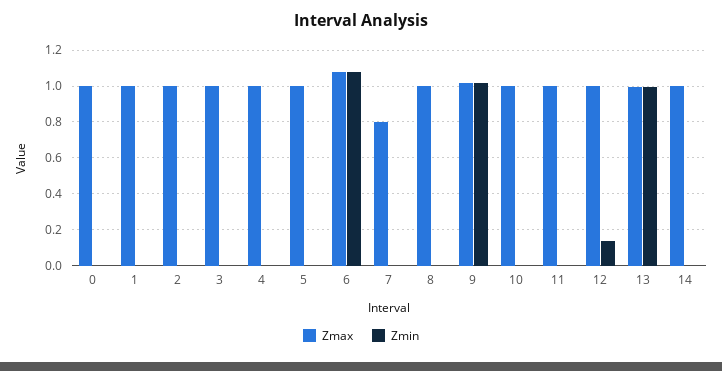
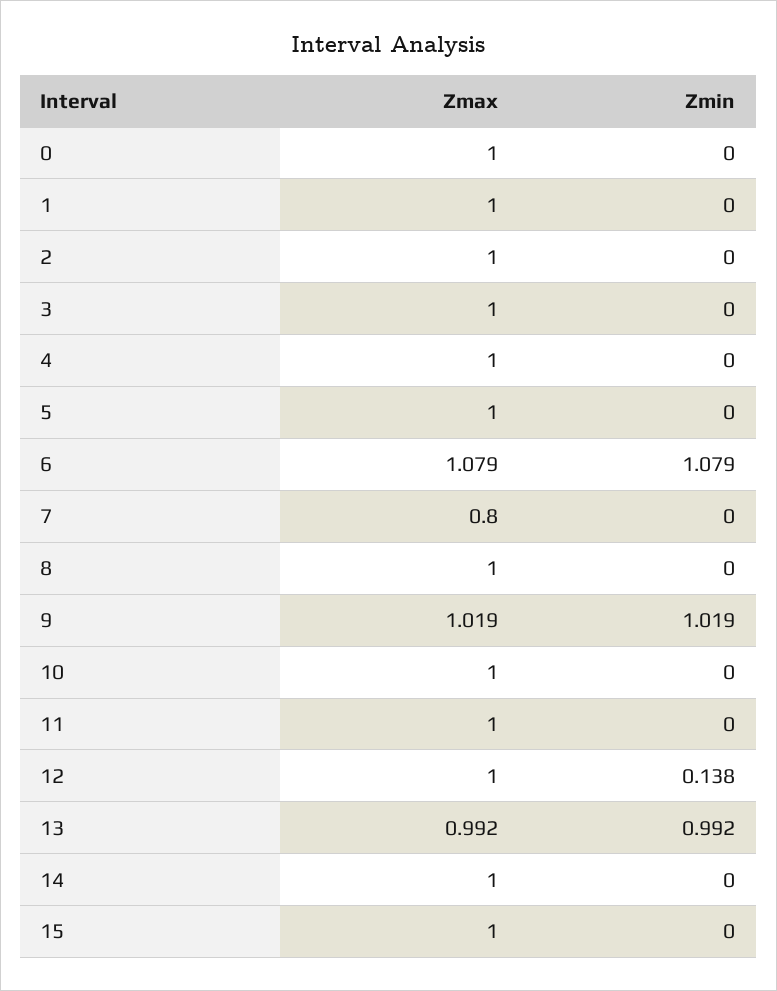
Zmax, 15: none -> 1
Zmin, 15: none -> 0

